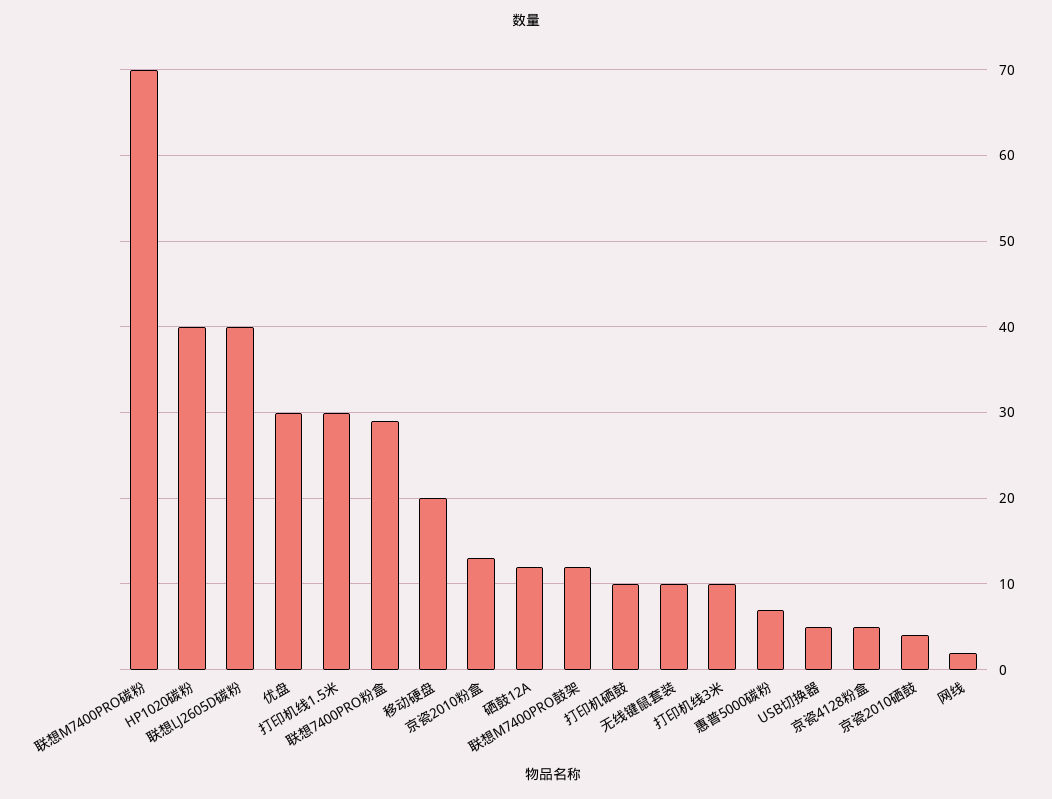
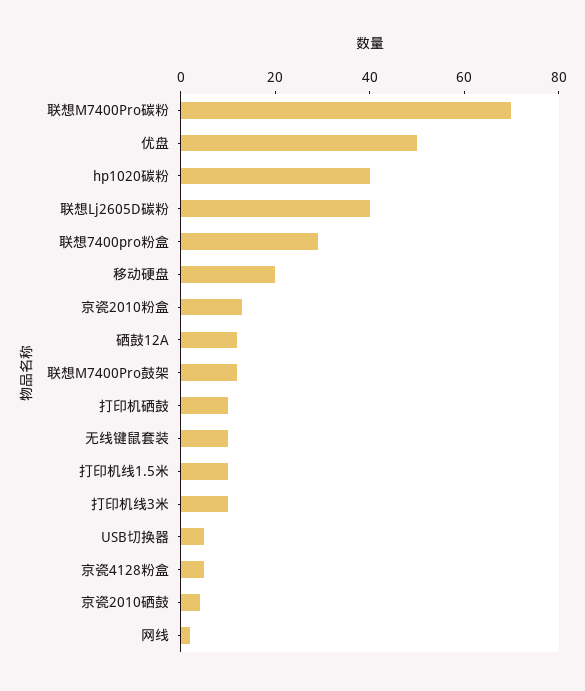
优盘: 30 -> 50
打印机线1.5米: 30 -> 10
惠普5000碳粉: 7 -> none

